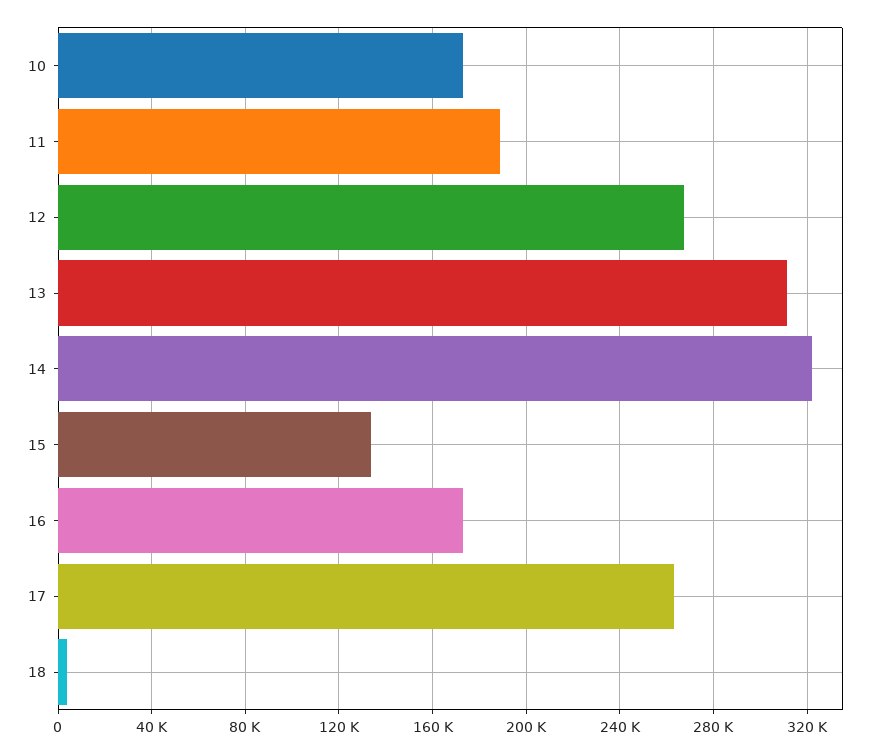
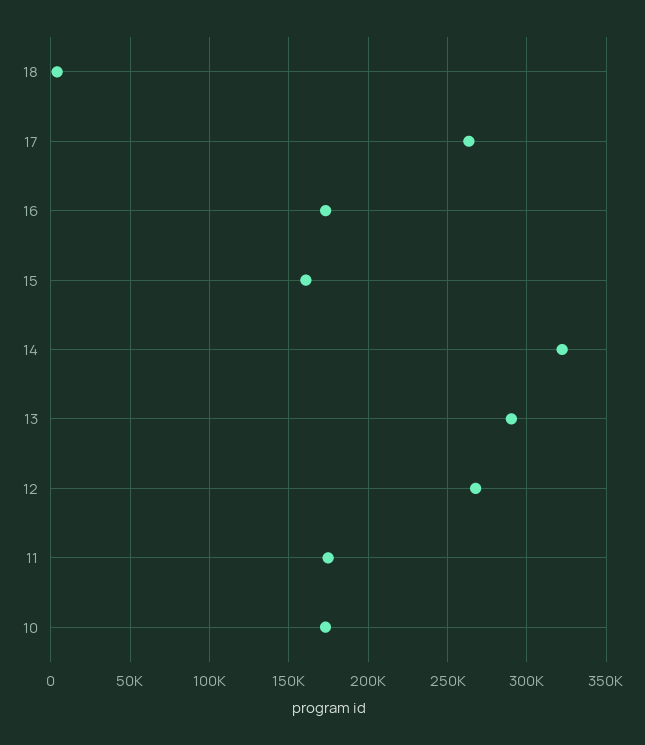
11: 190000 -> 175000
13: 310000 -> 290000
15: 135000 -> 160000

